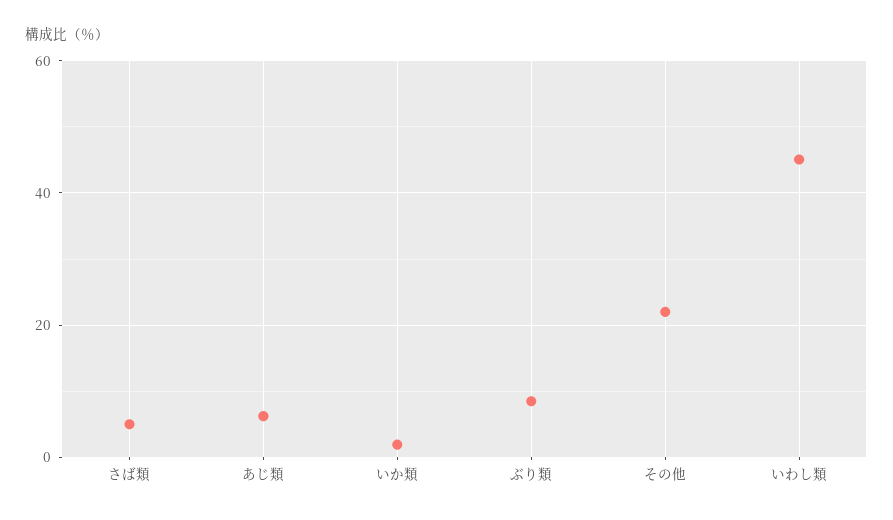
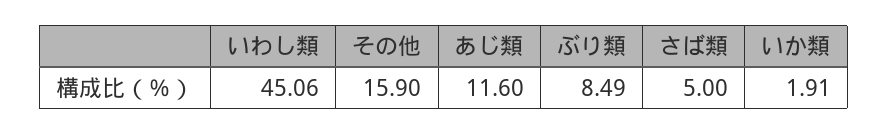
あじ類: 6 -> 11.6
その他: 22 -> 15.9

